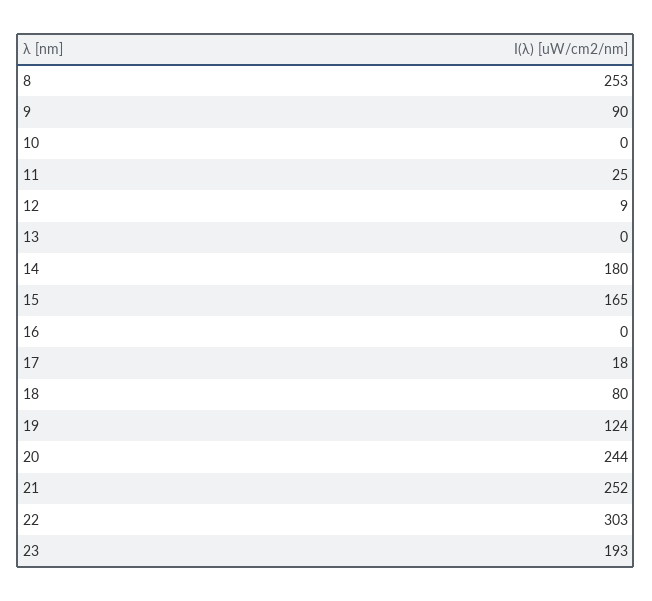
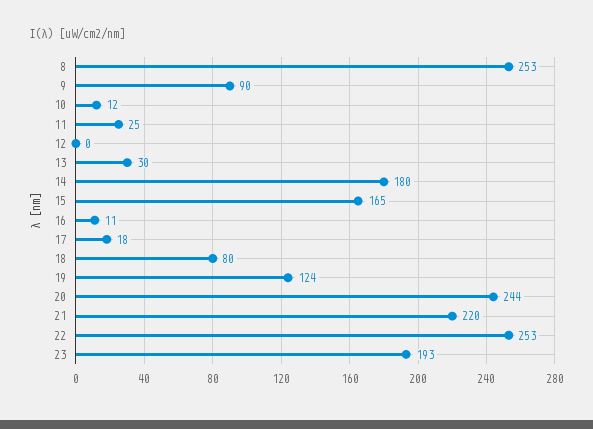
10: 0 -> 12
12: 9 -> 0
13: 0 -> 30
16: 0 -> 11
21: 252 -> 220
22: 303 -> 253

